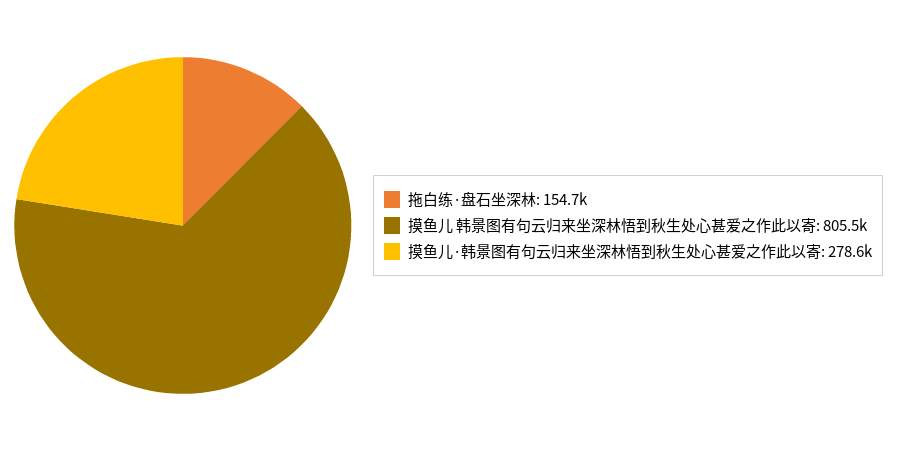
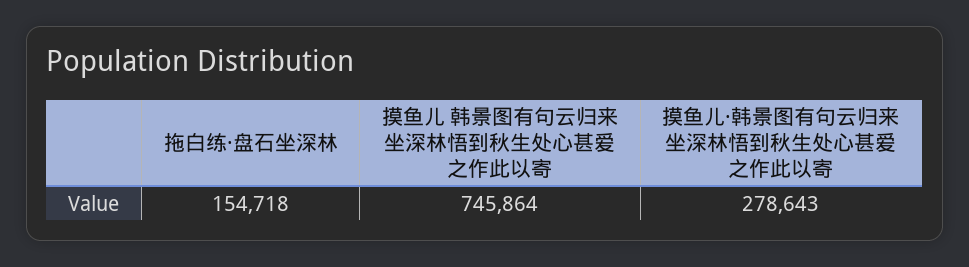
摸鱼儿 韩景图有句云归来坐深林悟到秋生处心甚爱之作此以寄: 805500 -> 745864

